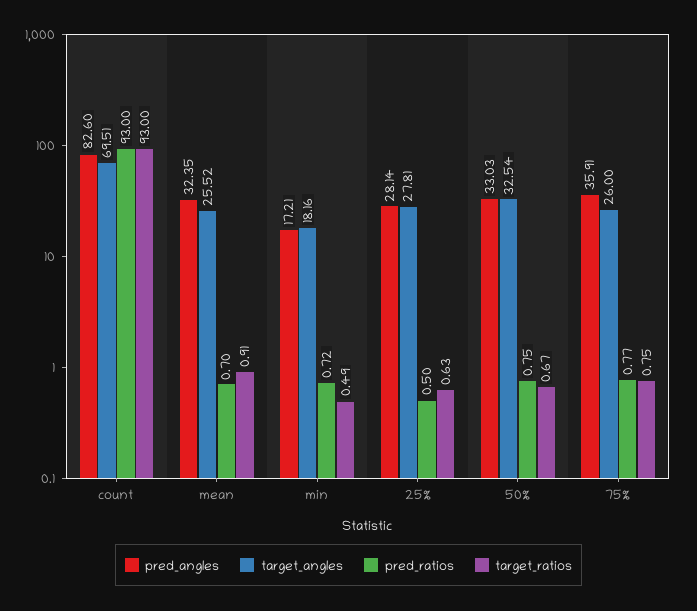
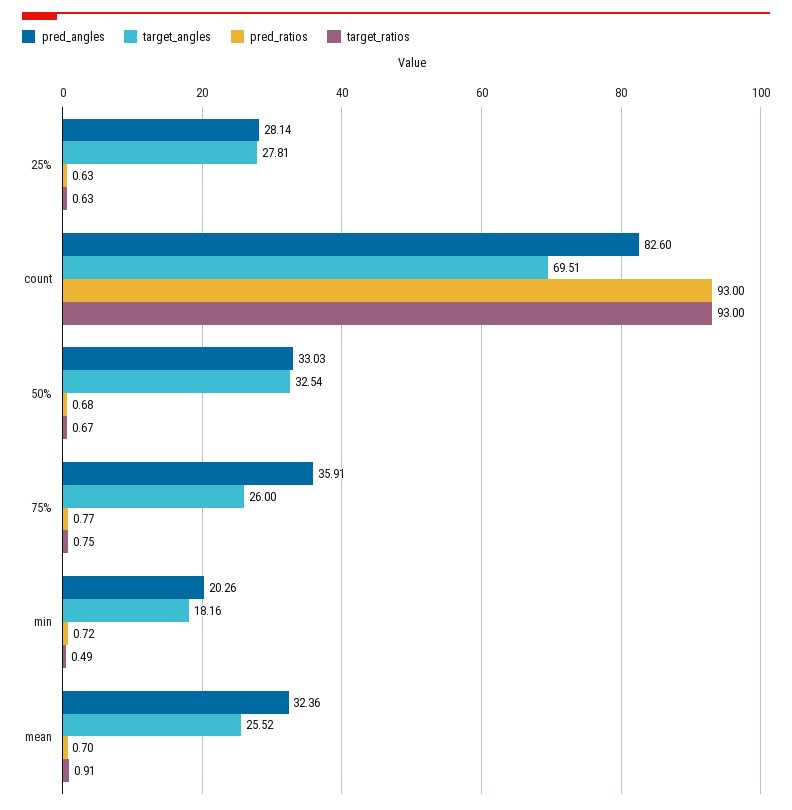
pred_angles, mean: 32.35 -> 32.36
pred_angles, min: 17.21 -> 20.26
pred_ratios, 25%: 0.5 -> 0.63
pred_ratios, 50%: 0.75 -> 0.68

